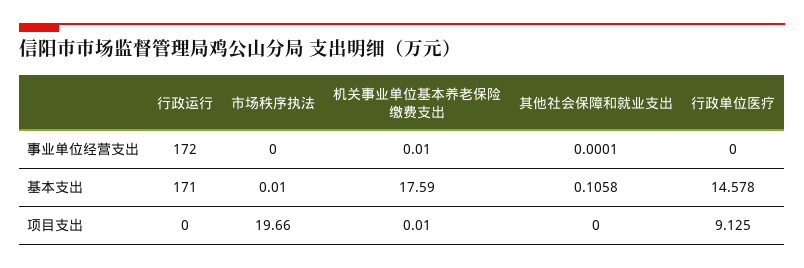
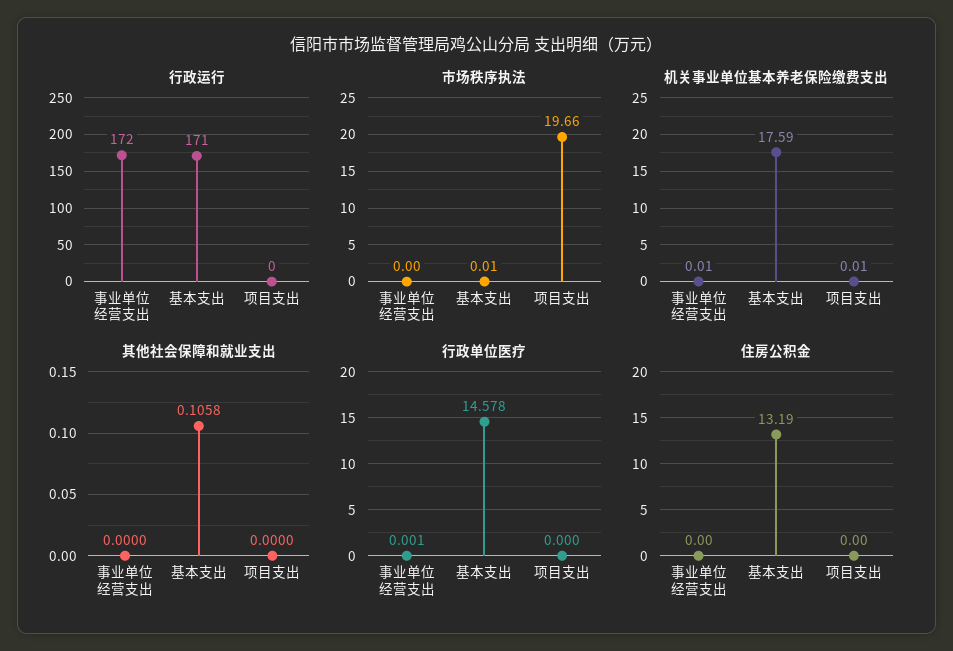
其他社会保障和就业支出, 事业单位经营支出: 0.0001 -> 0
行政单位医疗, 事业单位经营支出: 0 -> 0.001
行政单位医疗, 项目支出: 9.125 -> 0
住房公积金, 事业单位经营支出: none -> 0
住房公积金, 基本支出: none -> 13.19
住房公积金, 项目支出: none -> 0

